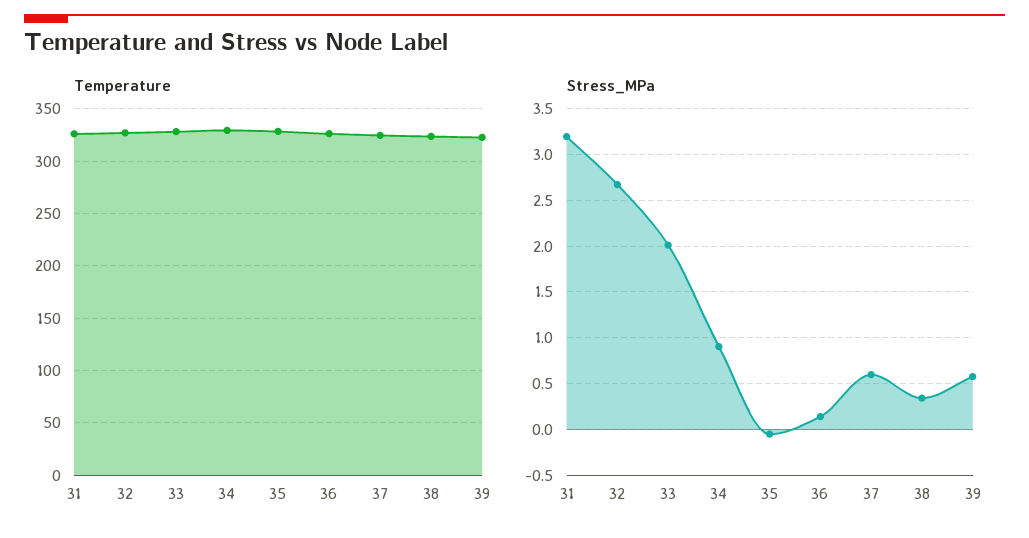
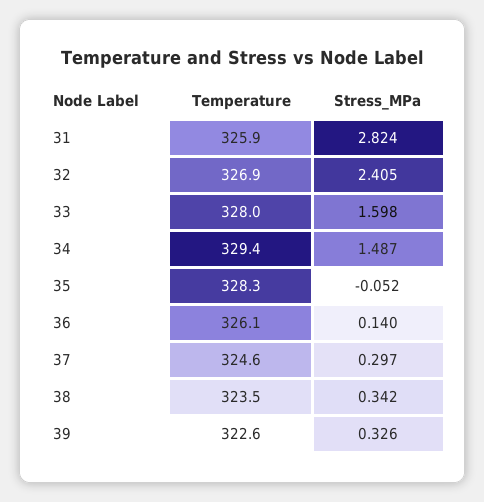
Stress_MPa, 31: 3.2 -> 2.824
Stress_MPa, 32: 2.7 -> 2.405
Stress_MPa, 33: 2 -> 1.598
Stress_MPa, 34: 0.9 -> 1.487
Stress_MPa, 37: 0.6 -> 0.297
Stress_MPa, 39: 0.6 -> 0.326

